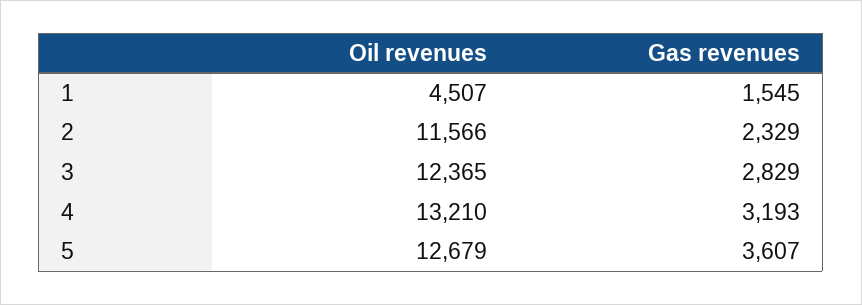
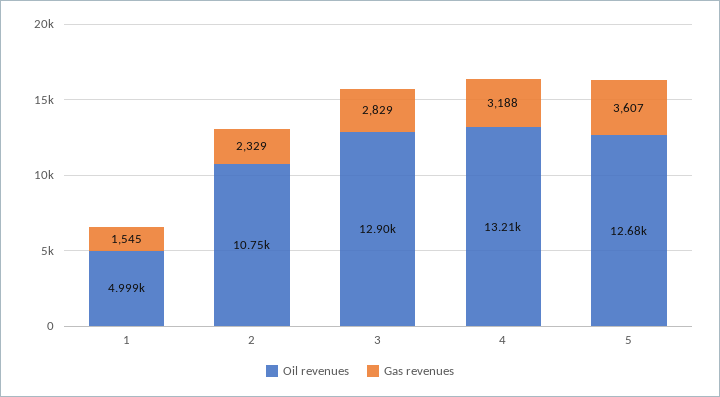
Oil revenues, 1: 4507 -> 4999
Oil revenues, 2: 11566 -> 10750
Oil revenues, 3: 12365 -> 12900
Gas revenues, 4: 3193 -> 3188

